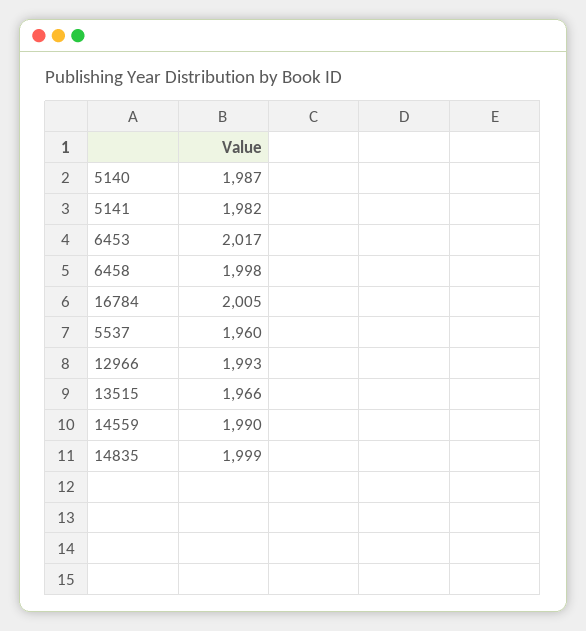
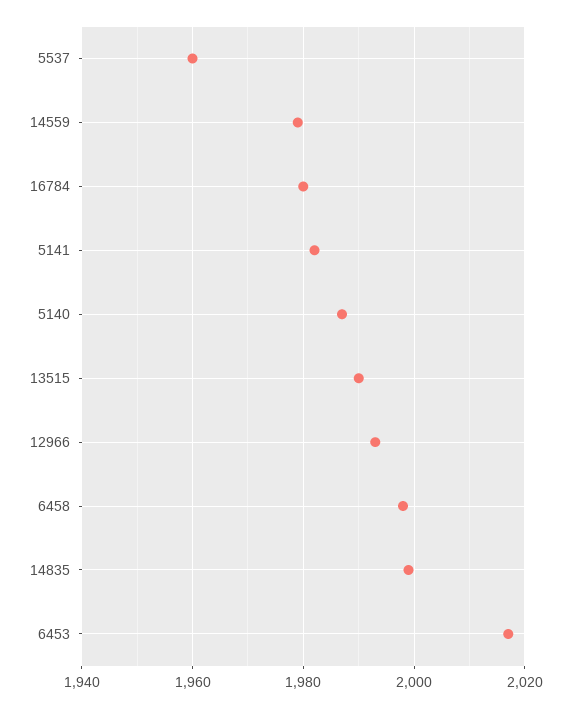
16784: 2005 -> 1980
13515: 1966 -> 1990
14559: 1990 -> 1980

